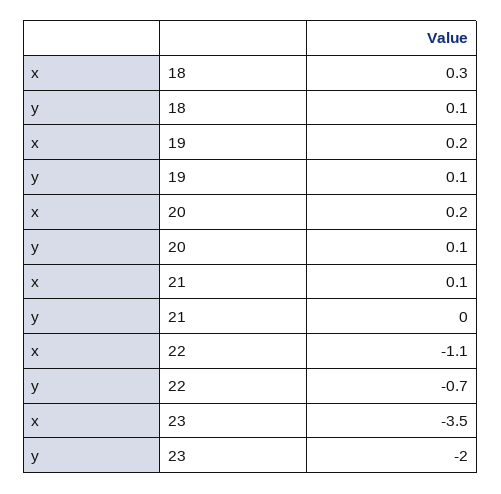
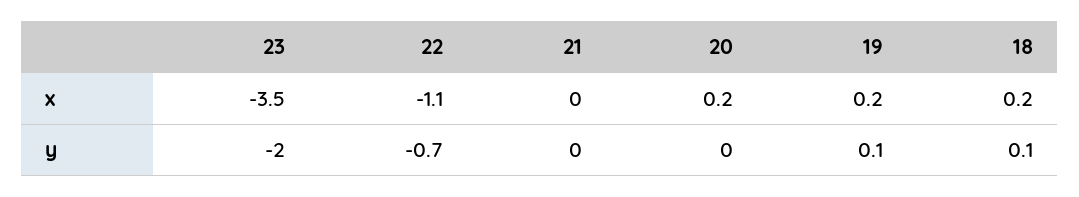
x, 18: 0.3 -> 0.2
y, 20: 0.1 -> 0
x, 21: 0.1 -> 0

